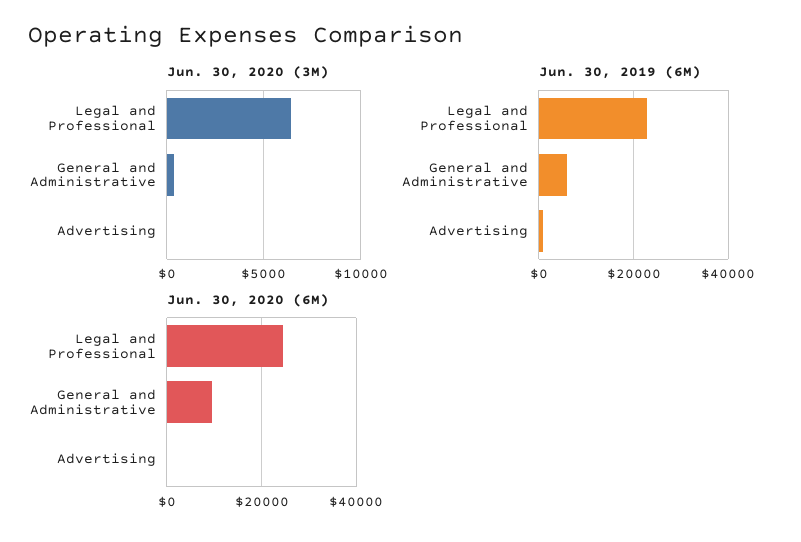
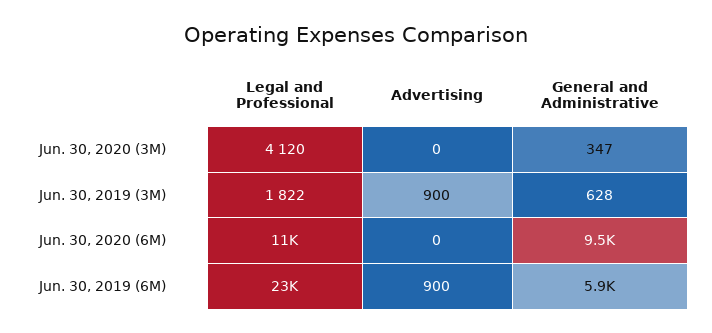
Jun. 30, 2020 (3M), Legal and Professional: 6500 -> 4120
Jun. 30, 2020 (6M), Legal and Professional: 24000 -> 11000
Jun. 30, 2019 (3M), Legal and Professional: none -> 1822
Jun. 30, 2019 (3M), Advertising: none -> 900
Jun. 30, 2019 (3M), General and Administrative: none -> 628

